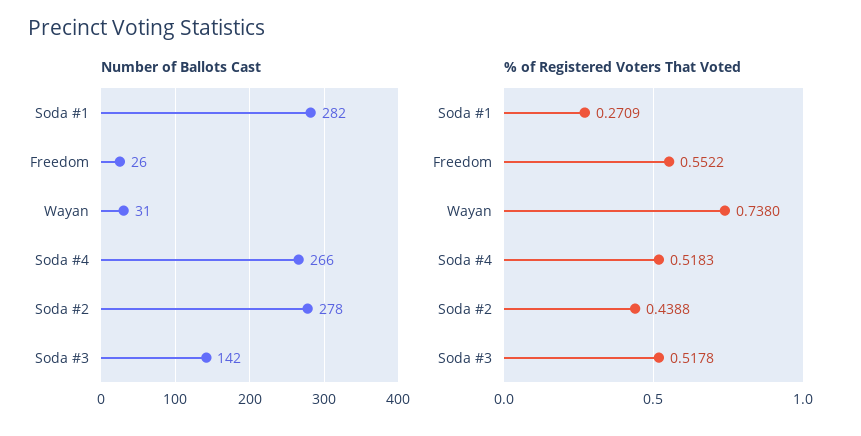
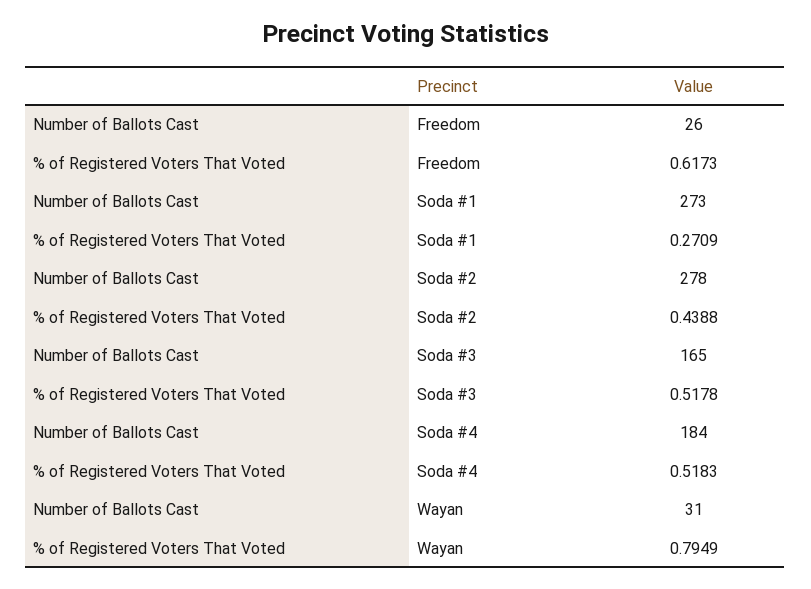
Number of Ballots Cast, Soda #1: 282 -> 273
Number of Ballots Cast, Soda #4: 266 -> 184
Number of Ballots Cast, Soda #3: 142 -> 165
% of Registered Voters That Voted, Freedom: 0.5522 -> 0.6173
% of Registered Voters That Voted, Wayan: 0.738 -> 0.7949

